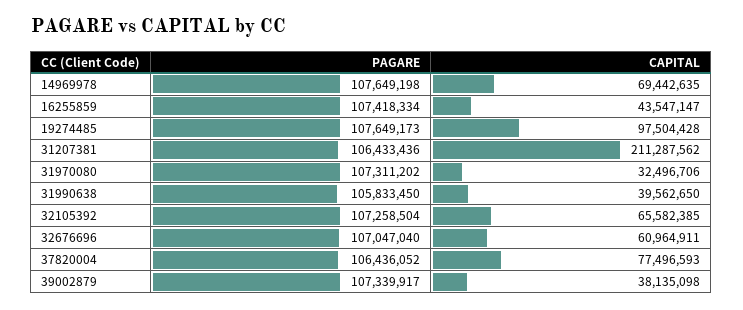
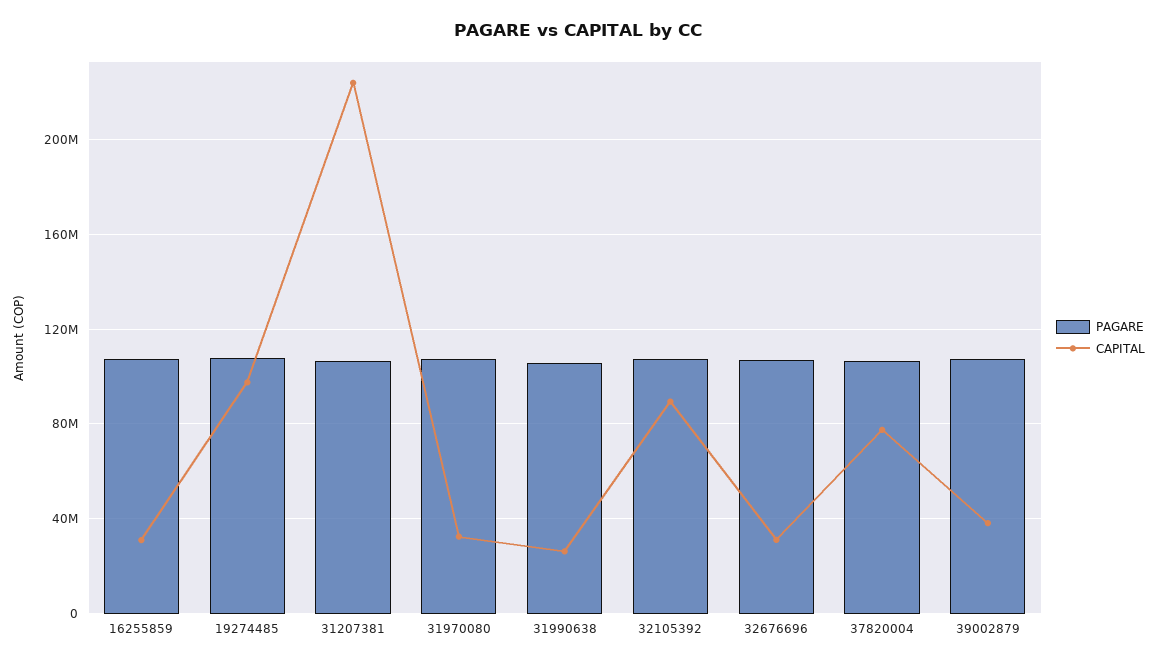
PAGARE, 14969978: 107649198 -> none
CAPITAL, 14969978: 69442635 -> none
CAPITAL, 16255859: 43547147 -> 30000000
CAPITAL, 31207381: 211287562 -> 225000000
CAPITAL, 31990638: 39562650 -> 25000000
CAPITAL, 32105392: 65582385 -> 90000000
CAPITAL, 32676696: 60964911 -> 30000000

